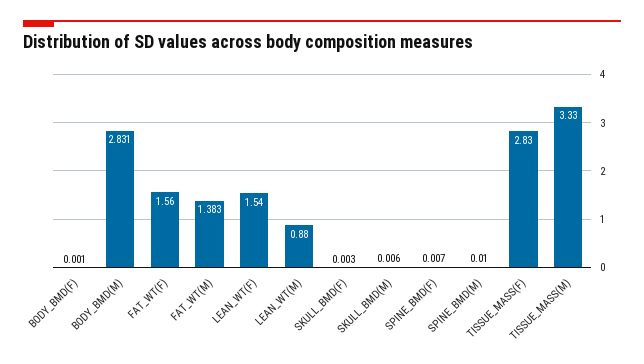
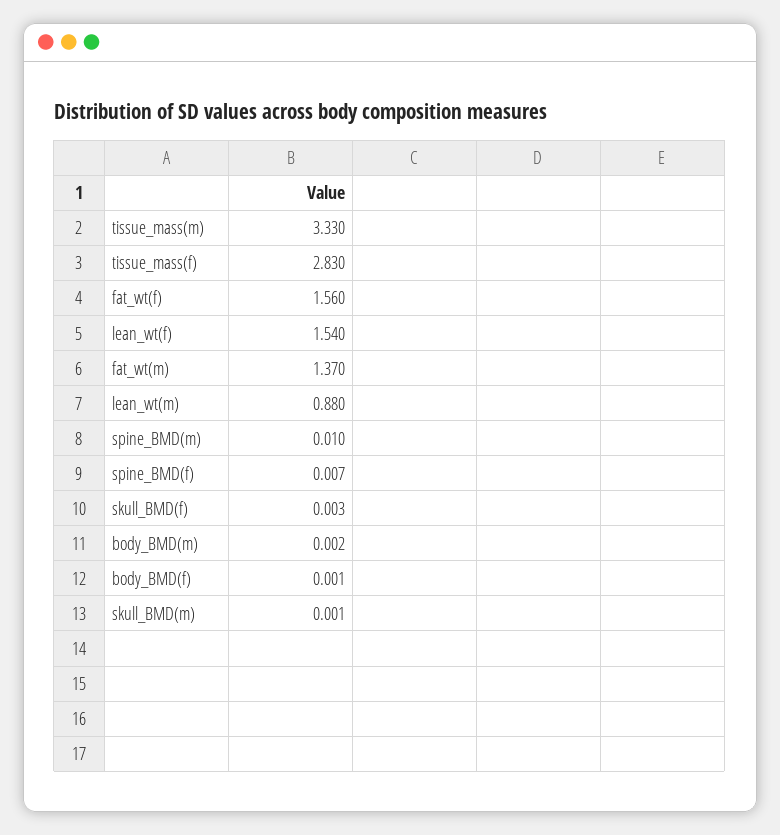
BODY_BMD(M): 2.831 -> 0.002
FAT_WT(M): 1.383 -> 1.37
SKULL_BMD(M): 0.006 -> 0.001

